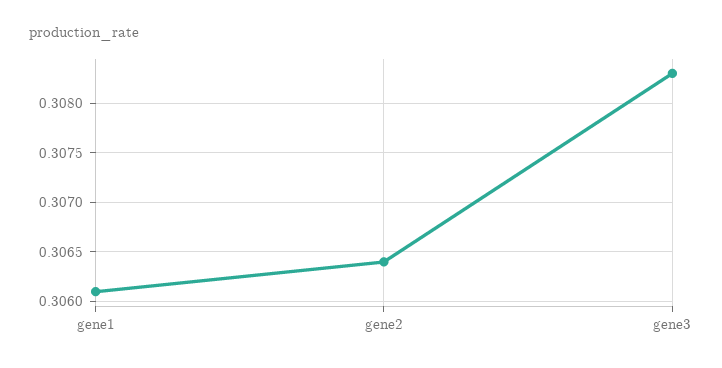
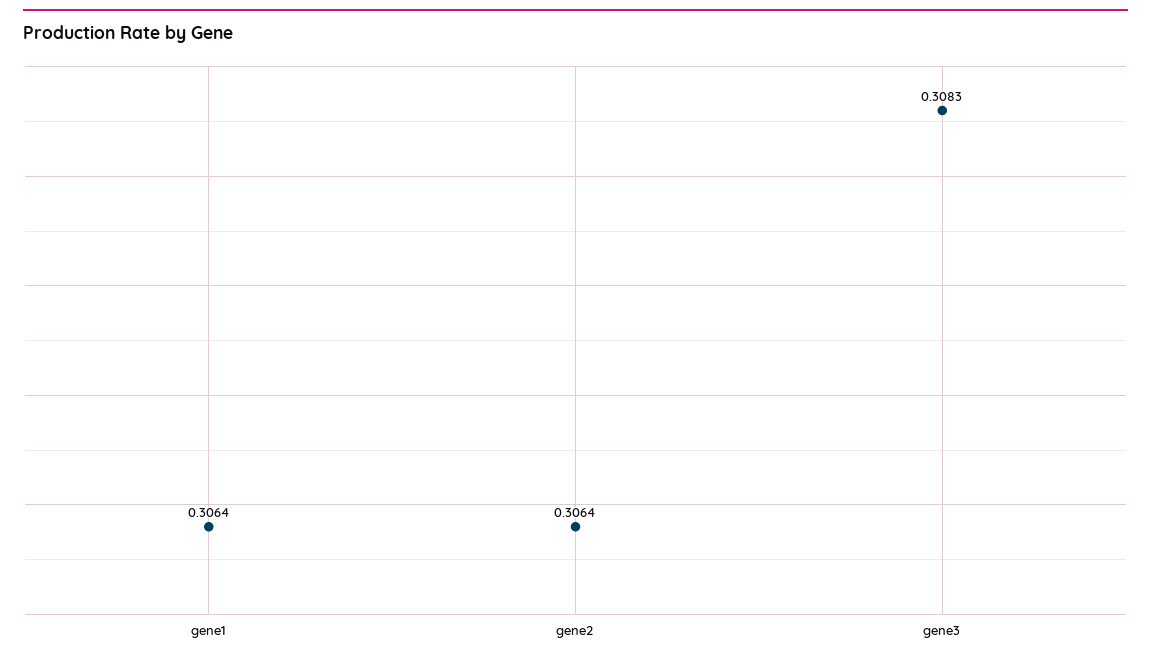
gene1: 0.3061 -> 0.3064

